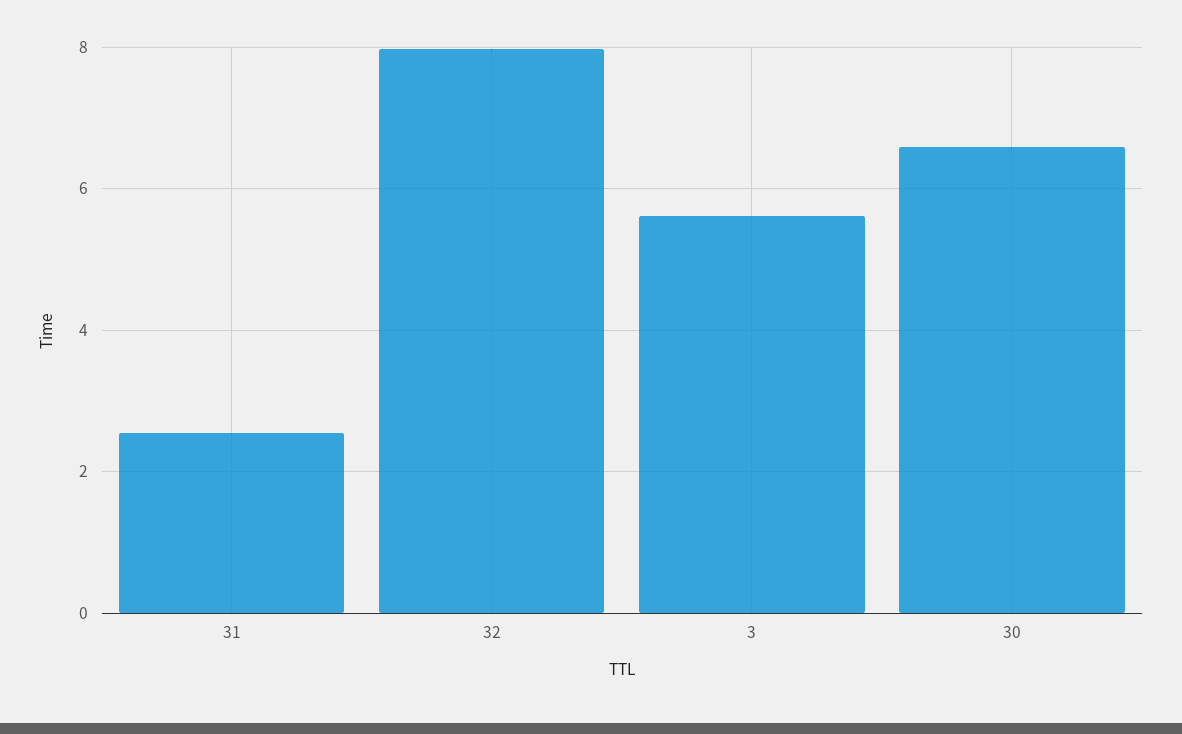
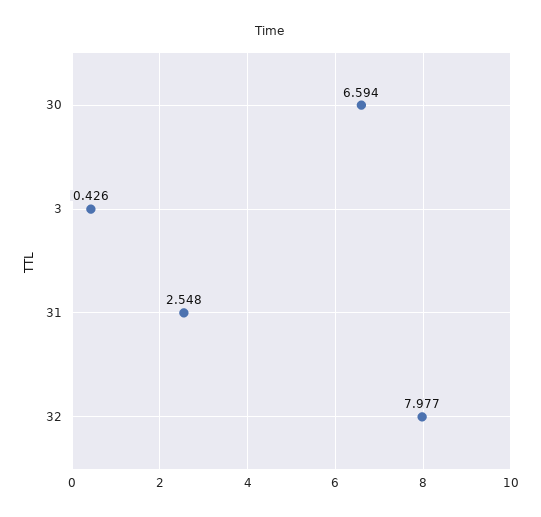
3: 5.6 -> 0.426

